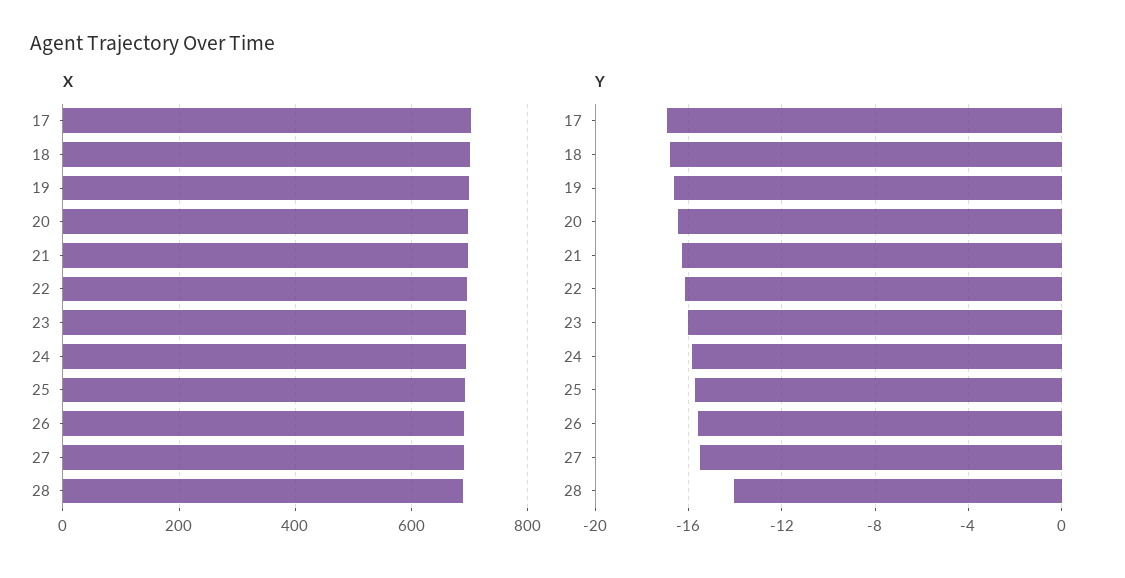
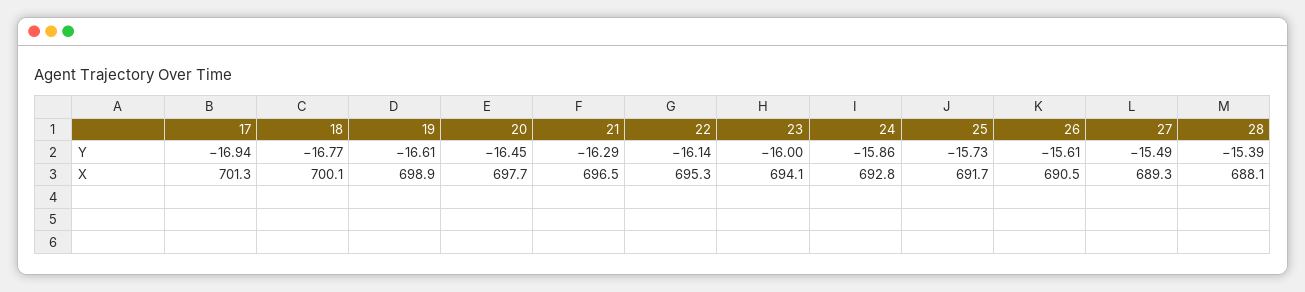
Y, 28: -14 -> -15.39

